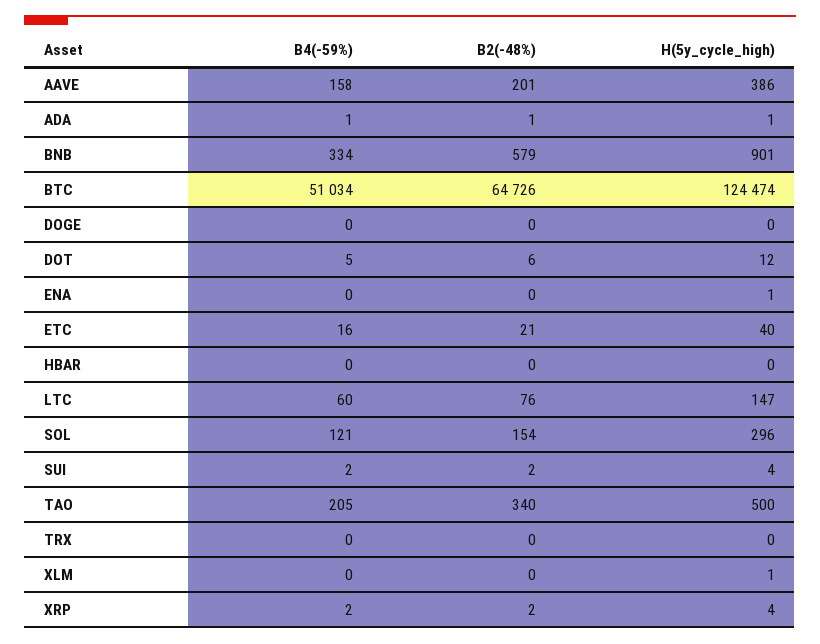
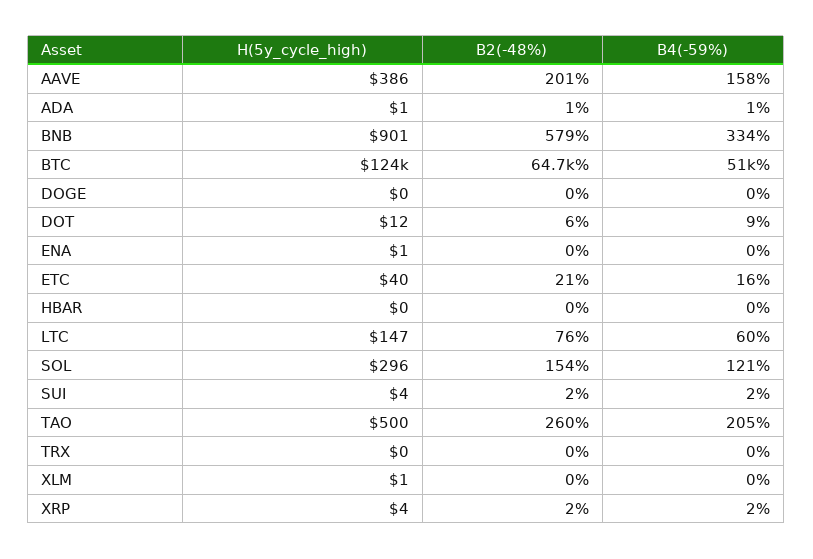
B4(-59%), DOT: 5 -> 9
B2(-48%), TAO: 340 -> 260

